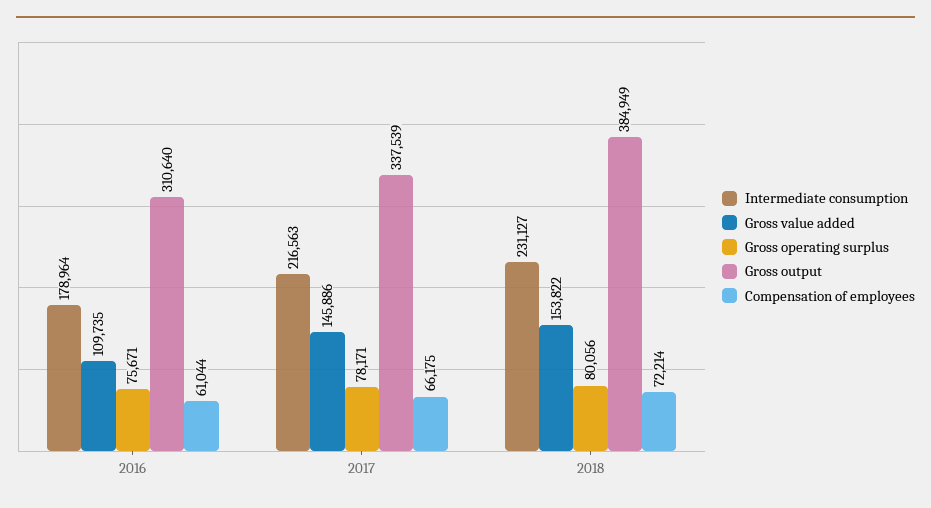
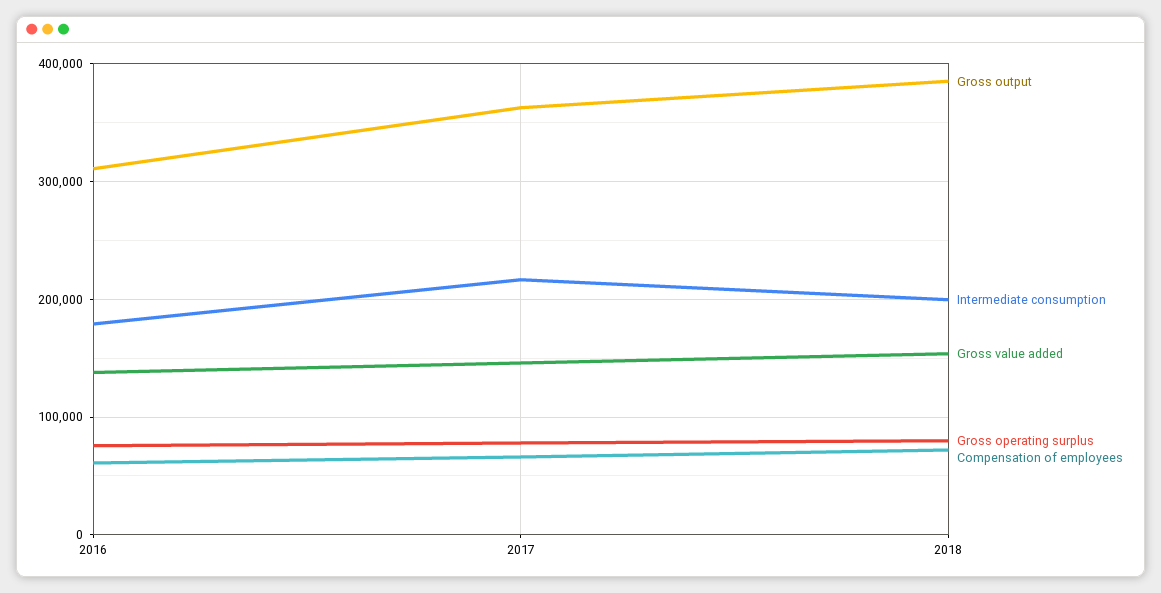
Gross value added, 2016: 109735 -> 140000
Gross output, 2017: 337539 -> 360000
Intermediate consumption, 2018: 231127 -> 200000

